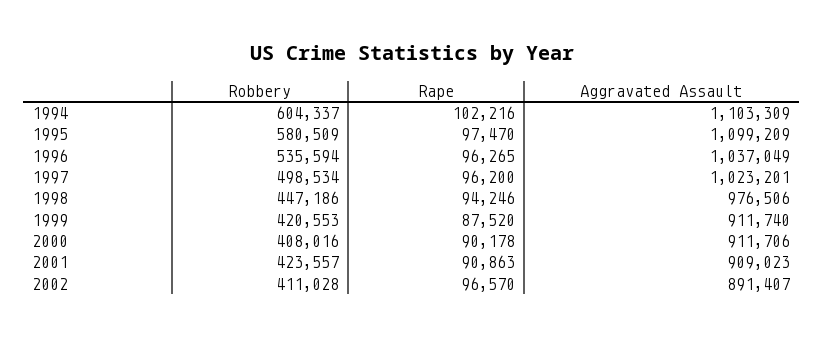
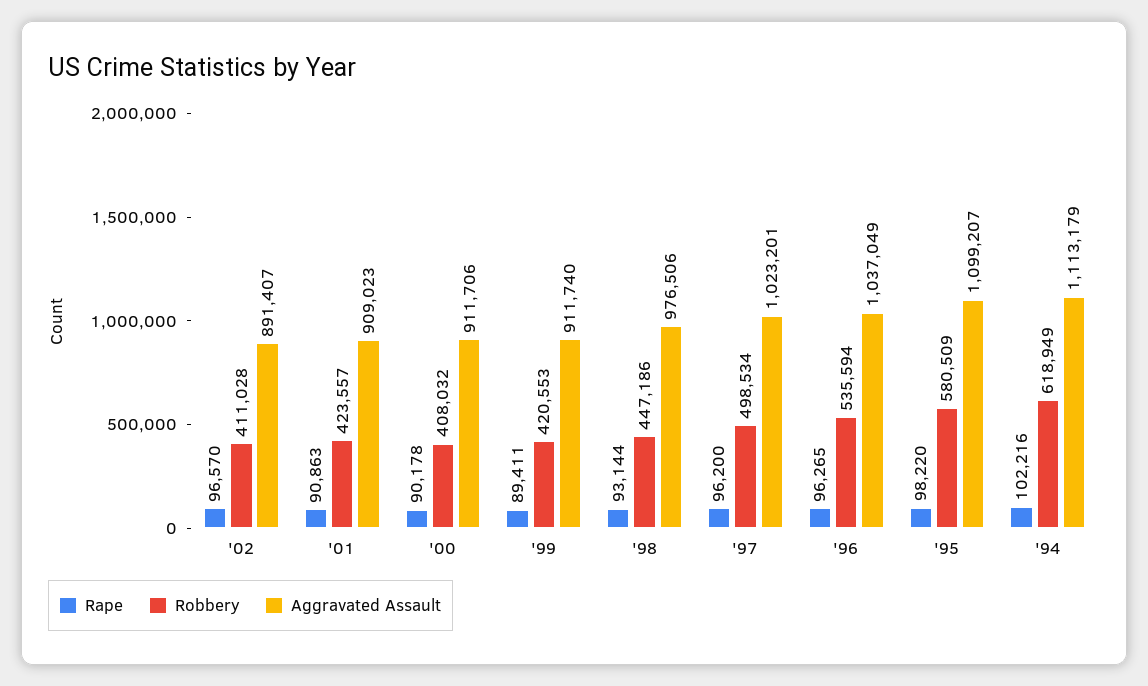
Robbery, 1994: 604337 -> 618949
Aggravated Assault, 1994: 1103309 -> 1113179
Rape, 1995: 97470 -> 98220
Aggravated Assault, 1995: 1099209 -> 1099207
Rape, 1998: 94246 -> 93144
Rape, 1999: 87520 -> 89411
Robbery, 2000: 408016 -> 408032

